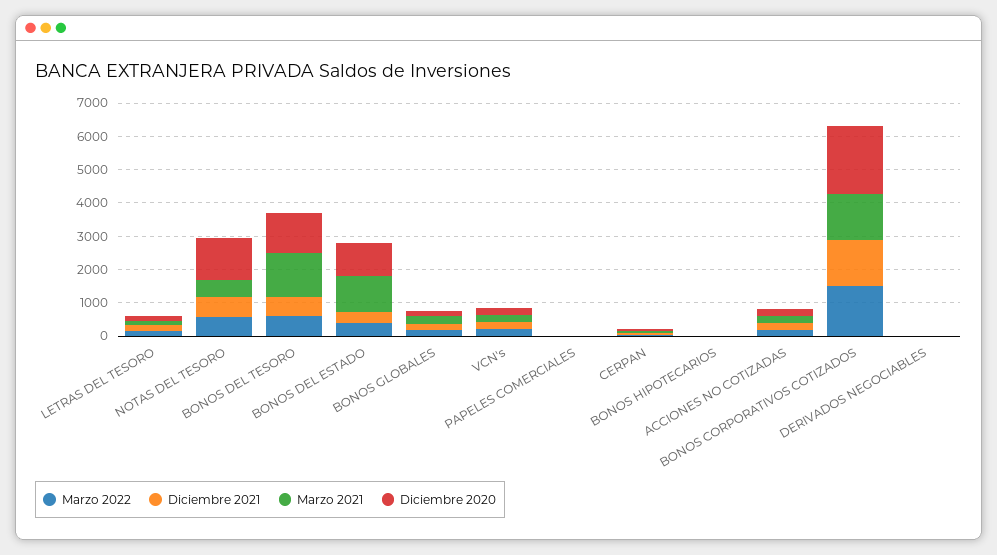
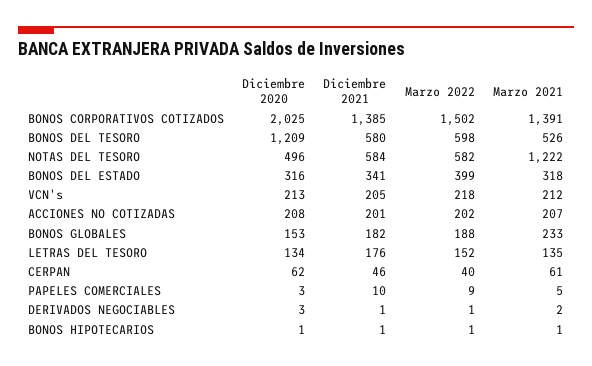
Marzo 2021, NOTAS DEL TESORO: 500 -> 1222
Diciembre 2020, NOTAS DEL TESORO: 1250 -> 496
Marzo 2021, BONOS DEL TESORO: 1250 -> 526
Marzo 2021, BONOS DEL ESTADO: 1000 -> 318
Diciembre 2020, BONOS DEL ESTADO: 1000 -> 316

